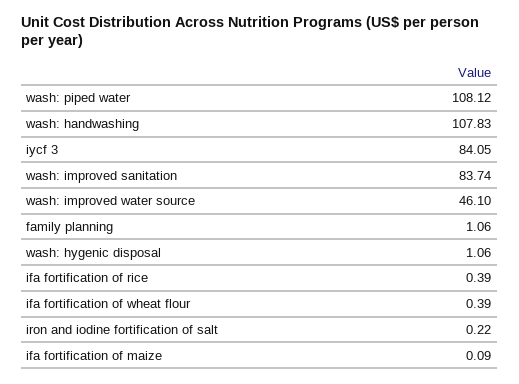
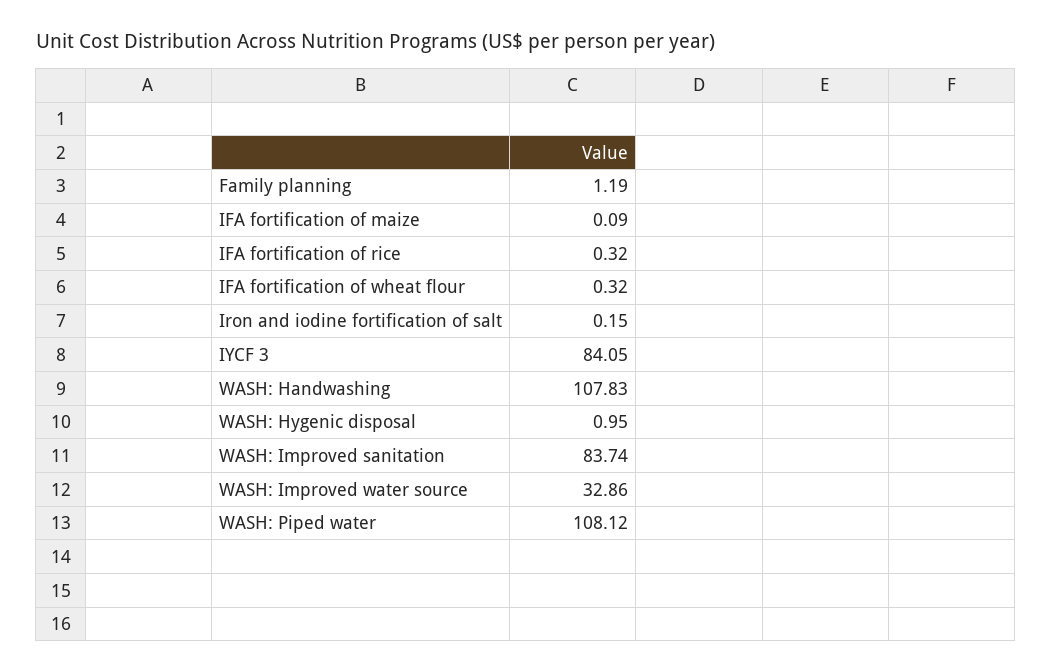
wash: improved water source: 46.1 -> 32.86
family planning: 1.06 -> 1.19
wash: hygenic disposal: 1.06 -> 0.95
ifa fortification of rice: 0.39 -> 0.32
ifa fortification of wheat flour: 0.39 -> 0.32
iron and iodine fortification of salt: 0.22 -> 0.15

